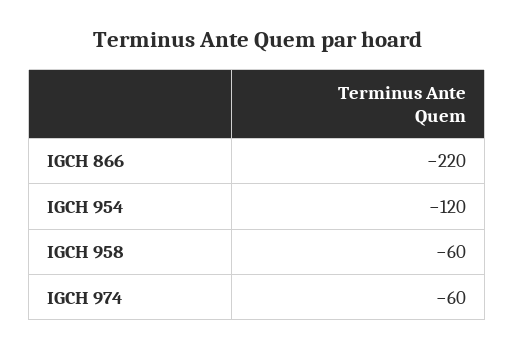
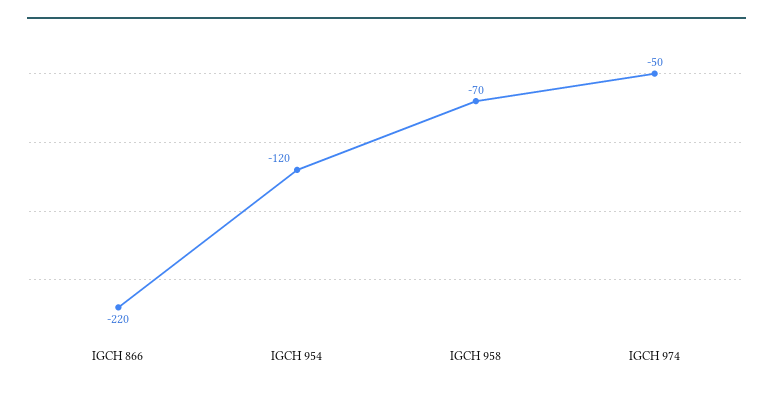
IGCH 958: -60 -> -70
IGCH 974: -60 -> -50

